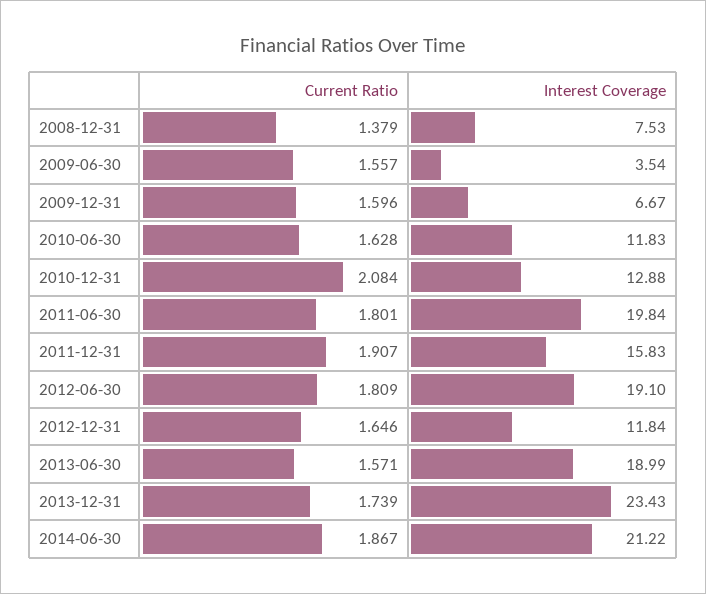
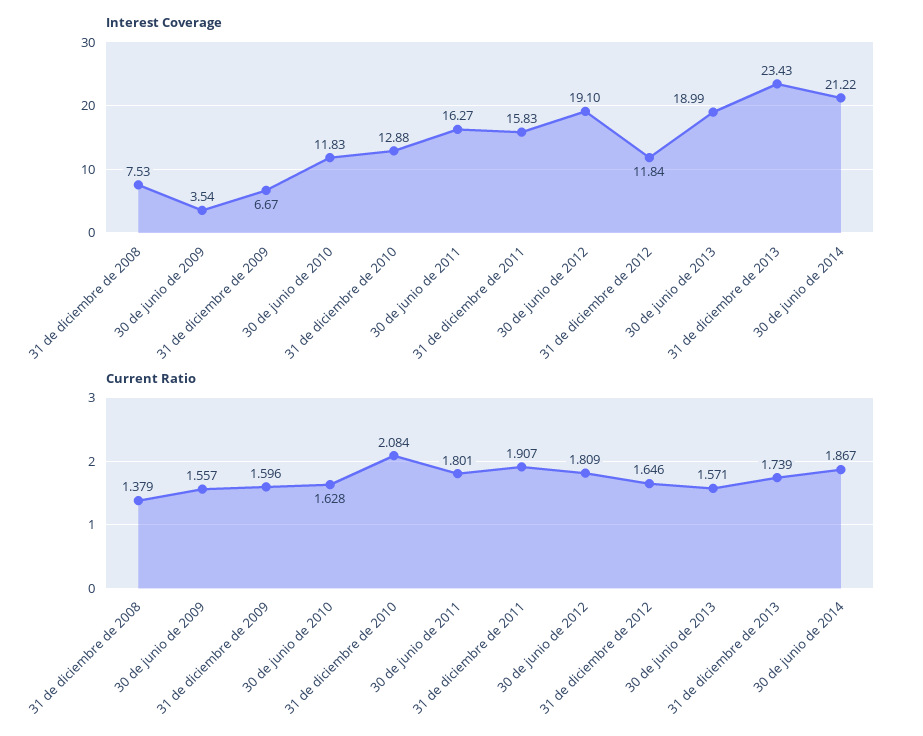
Interest Coverage, 2011-06-30: 19.84 -> 16.27

